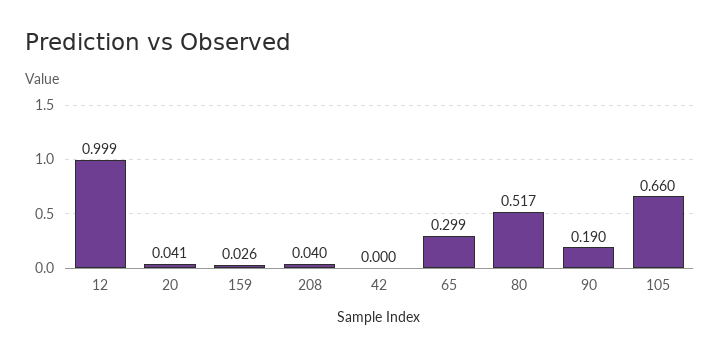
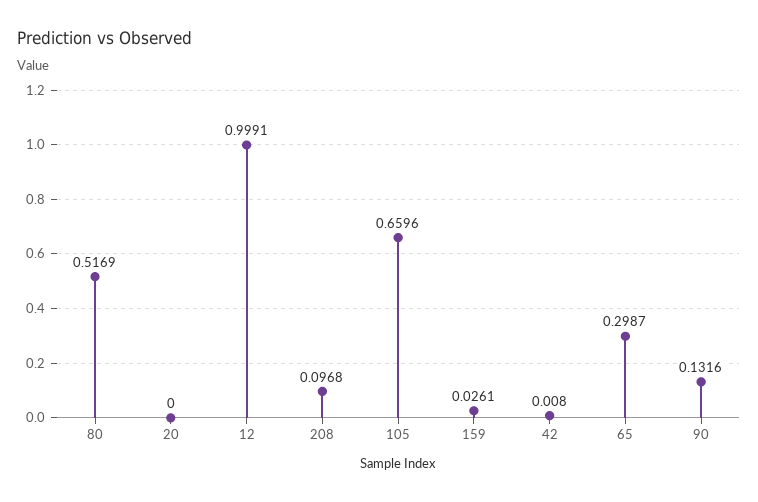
20: 0.041 -> 0
208: 0.04 -> 0.0968
42: 0 -> 0.008
90: 0.19 -> 0.1316

